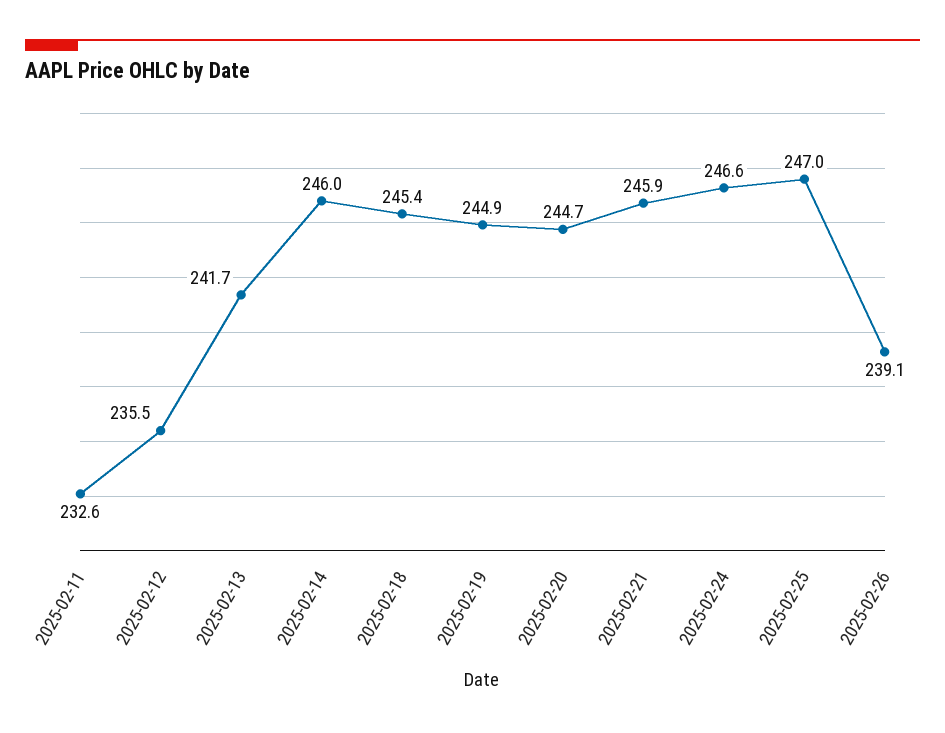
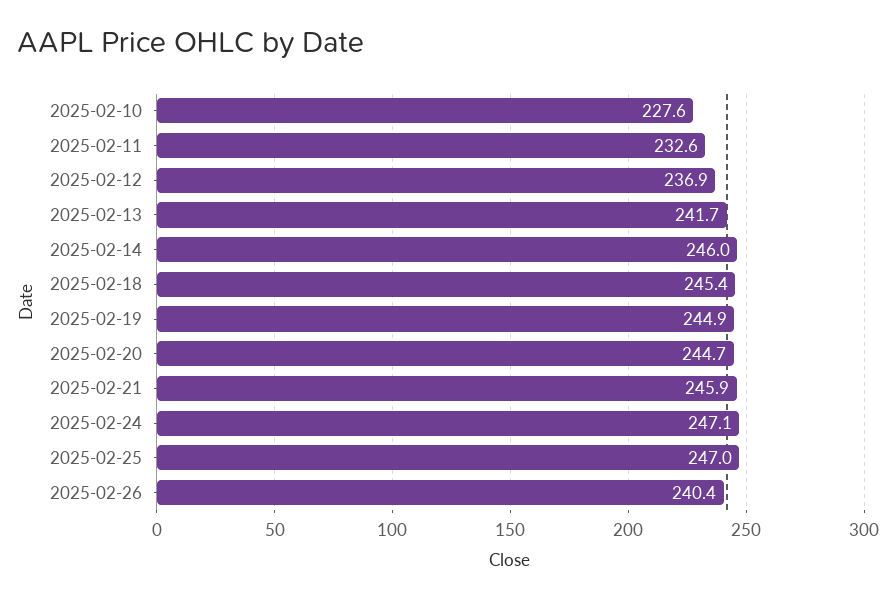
2025-02-12: 235.5 -> 236.9
2025-02-24: 246.6 -> 247.1
2025-02-26: 239.1 -> 240.4
2025-02-10: none -> 227.6

